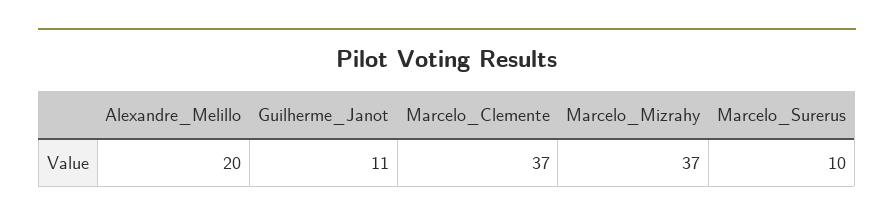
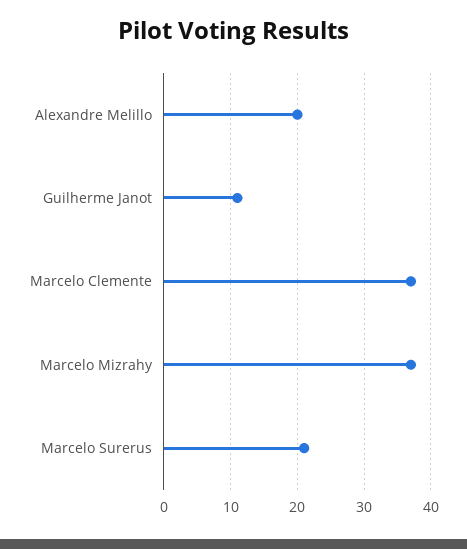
Marcelo_Surerus: 10 -> 21

